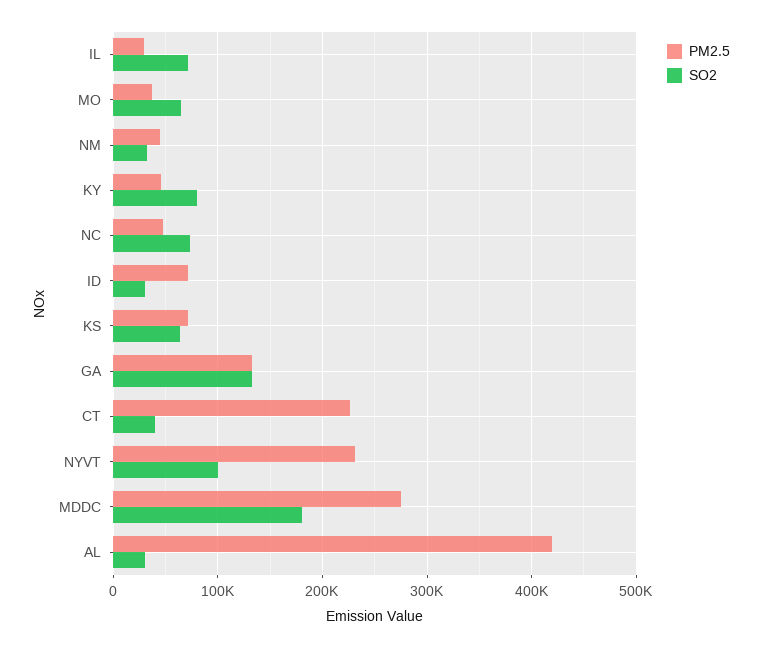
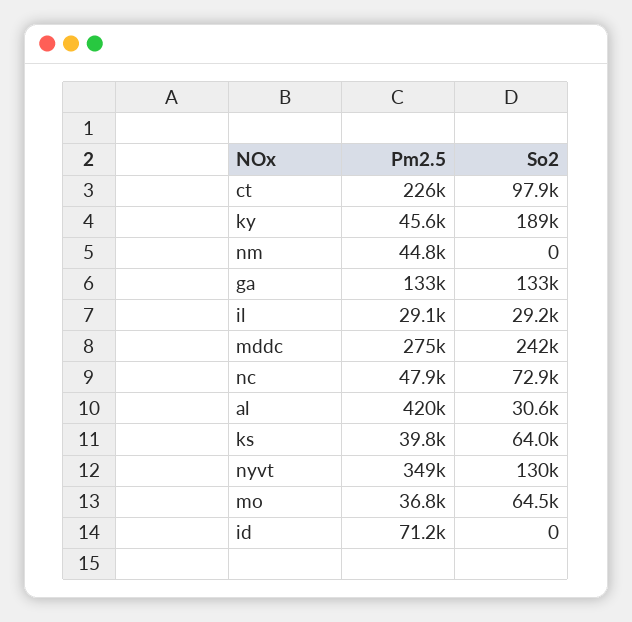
SO2, IL: 70000 -> 29200
SO2, NM: 30000 -> 0
SO2, KY: 80000 -> 189000
SO2, ID: 30000 -> 0
PM2.5, KS: 70000 -> 39800
SO2, CT: 40000 -> 97900
PM2.5, NYVT: 230000 -> 349000
SO2, NYVT: 100000 -> 130000
SO2, MDDC: 180000 -> 242000

